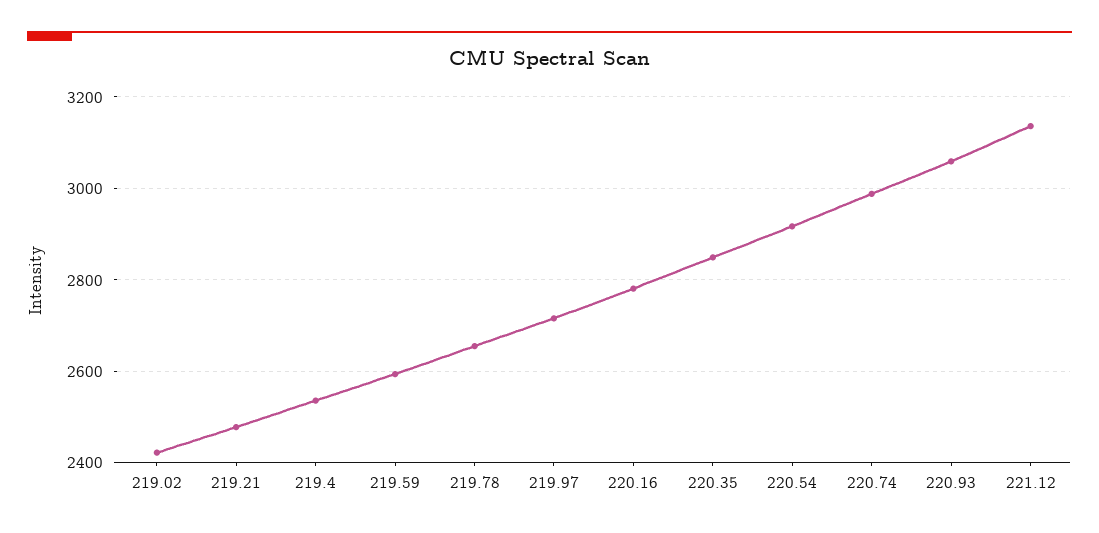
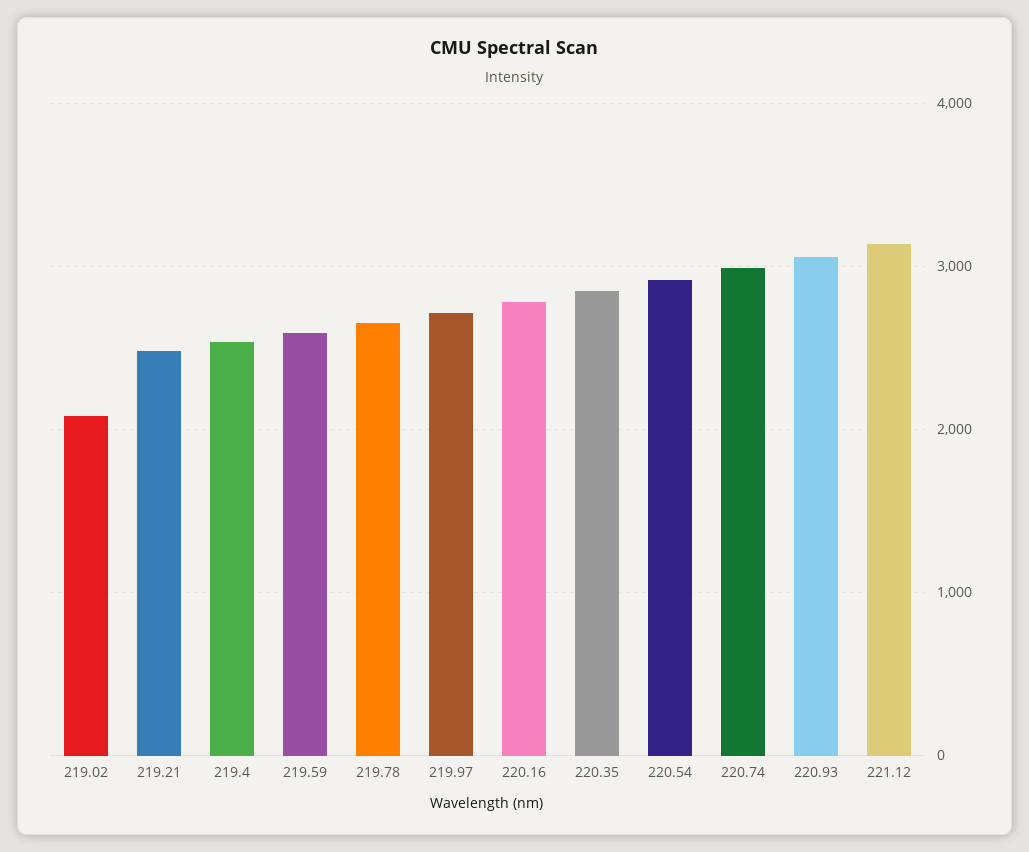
219.02: 2420 -> 2100

